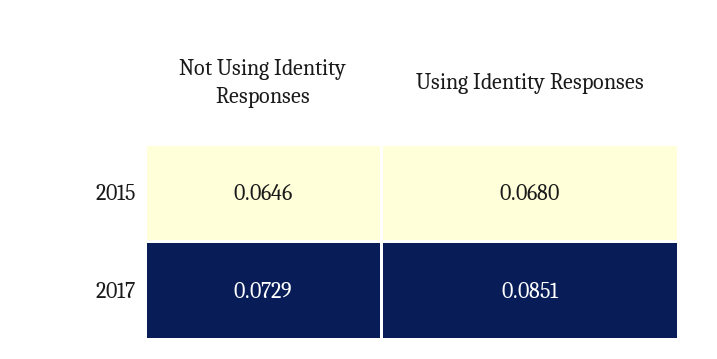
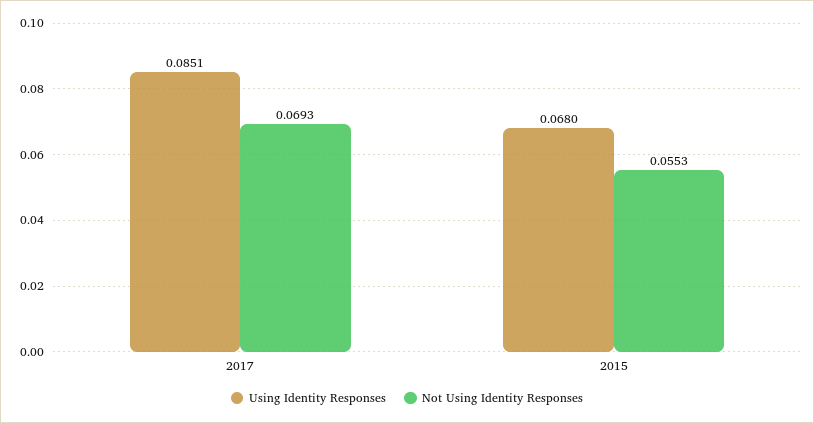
Not Using Identity Responses, 2015: 0.0646 -> 0.0553
Not Using Identity Responses, 2017: 0.0729 -> 0.0693

